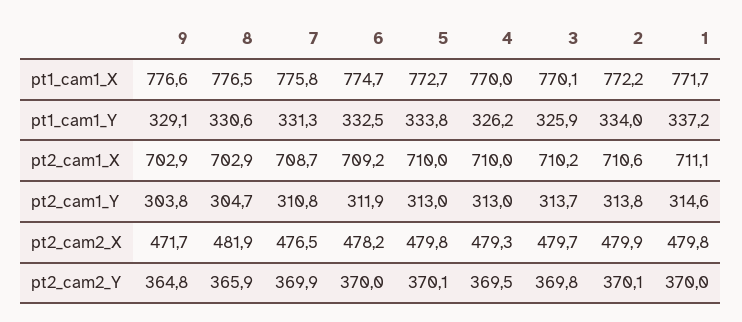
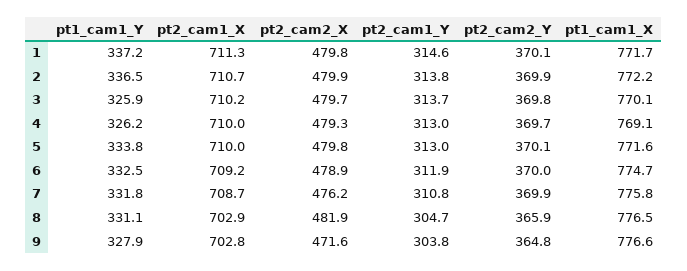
5, pt1_cam1_X: 772.7 -> 771.6
4, pt1_cam1_X: 770 -> 769.1
9, pt1_cam1_Y: 329.1 -> 327.9
8, pt1_cam1_Y: 330.6 -> 331.1
7, pt1_cam1_Y: 331.3 -> 331.8
2, pt1_cam1_Y: 334 -> 336.5
9, pt2_cam1_X: 702.9 -> 702.8
2, pt2_cam1_X: 710.6 -> 710.7
1, pt2_cam1_X: 711.1 -> 711.3
9, pt2_cam2_X: 471.7 -> 471.6
7, pt2_cam2_X: 476.5 -> 476.2
6, pt2_cam2_X: 478.2 -> 478.9
4, pt2_cam2_Y: 369.5 -> 369.7
2, pt2_cam2_Y: 370.1 -> 369.9
1, pt2_cam2_Y: 370 -> 370.1

